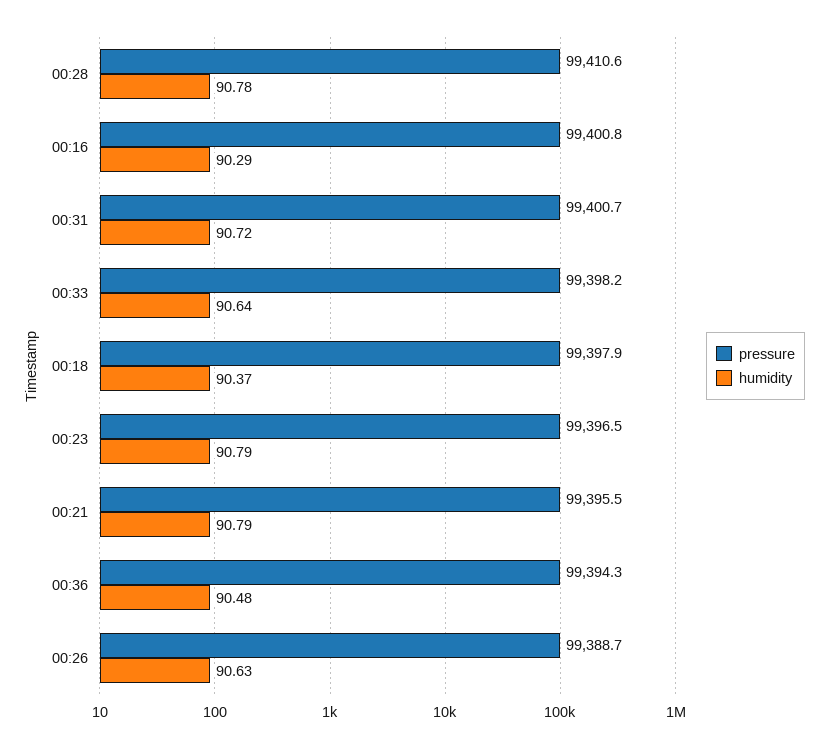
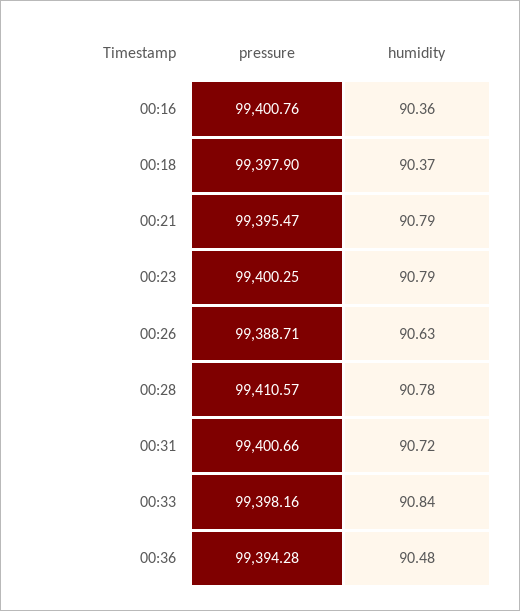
humidity, 00:16: 90.29 -> 90.36
humidity, 00:33: 90.64 -> 90.84
pressure, 00:23: 99396.5 -> 99400.25

